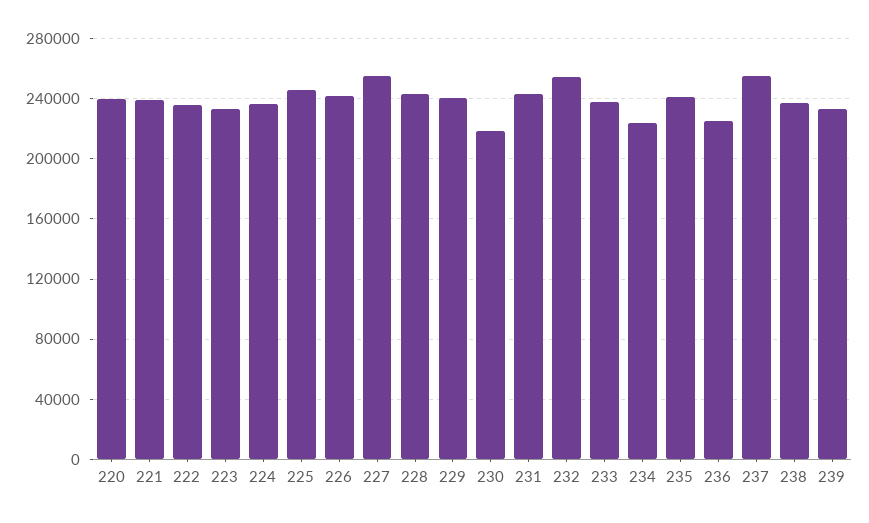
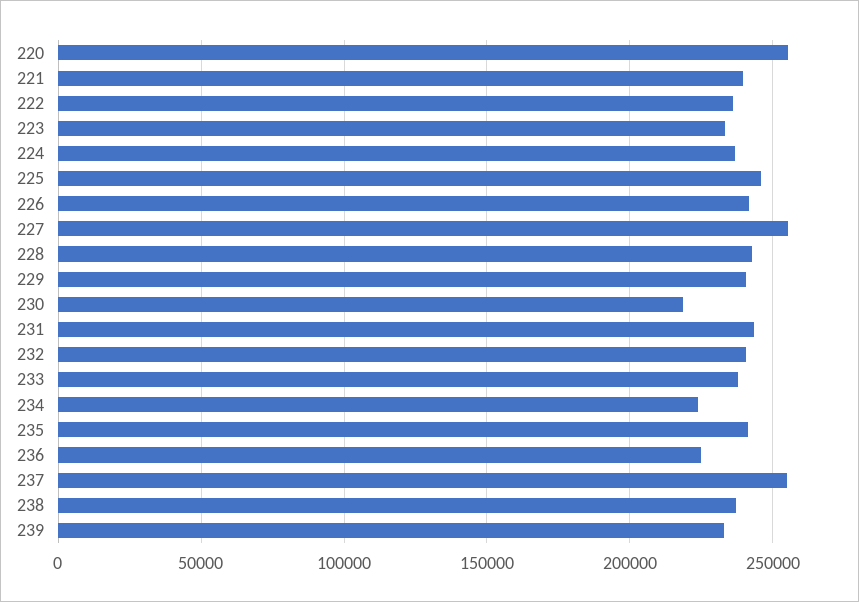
220: 240000 -> 255000
232: 255000 -> 240000

